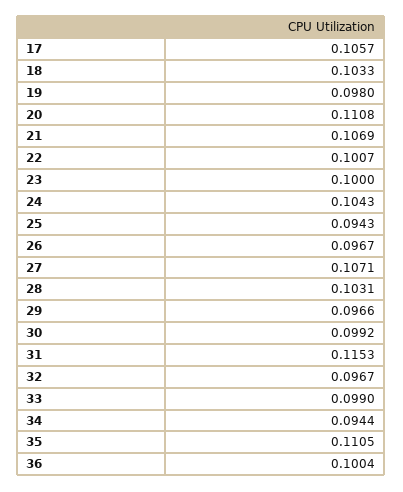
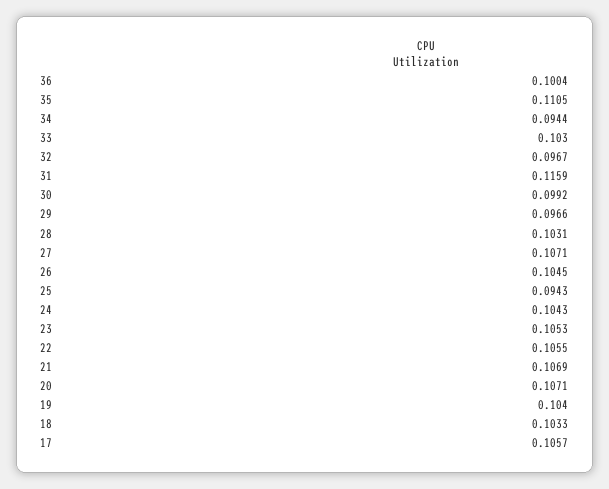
19: 0.098 -> 0.104
20: 0.1108 -> 0.1071
22: 0.1007 -> 0.1055
23: 0.1 -> 0.1053
26: 0.0967 -> 0.1045
31: 0.1153 -> 0.1159
33: 0.099 -> 0.103

